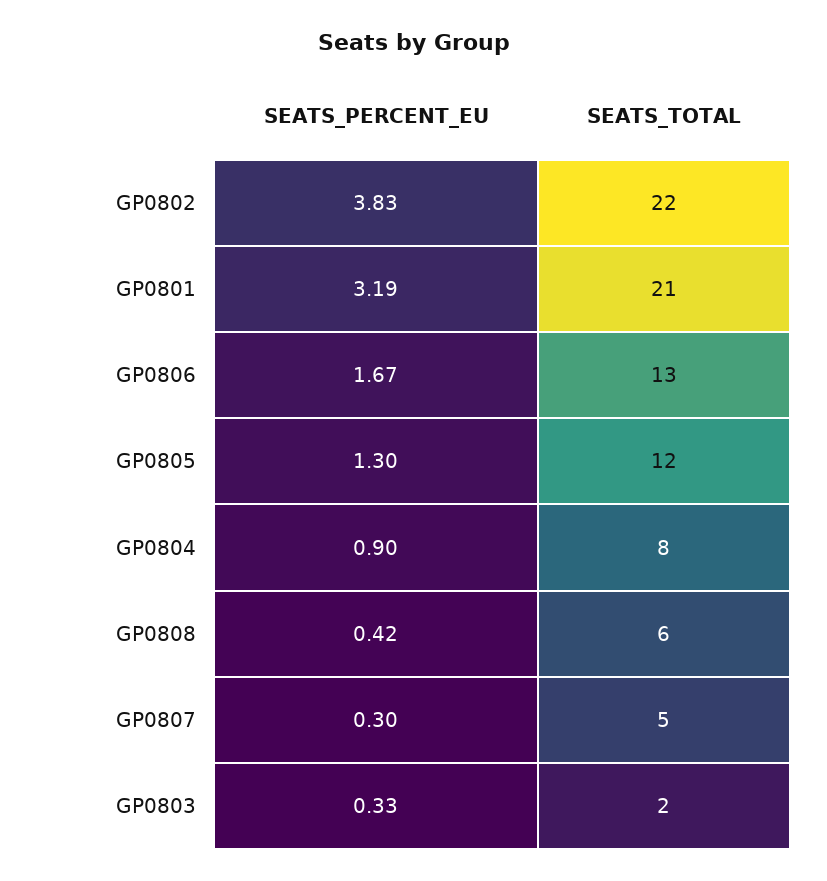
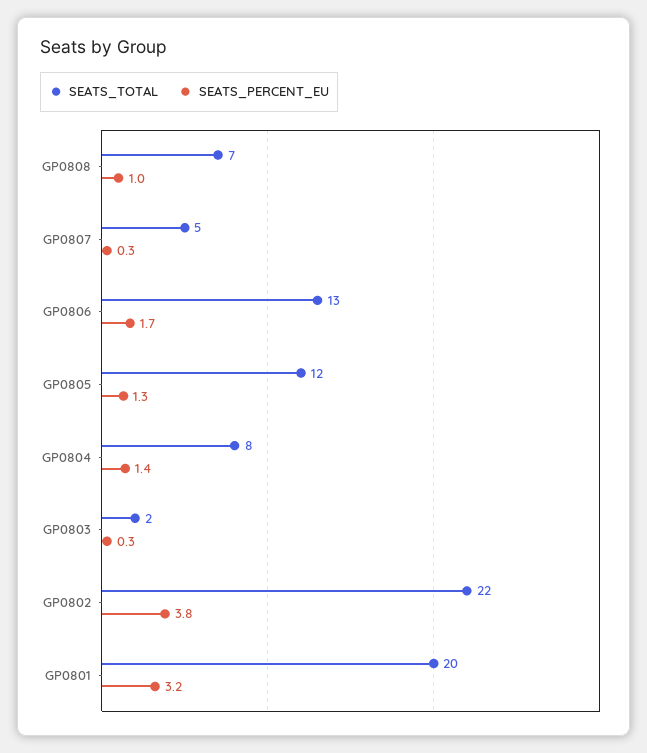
SEATS_TOTAL, GP0801: 21 -> 20
SEATS_PERCENT_EU, GP0804: 0.9 -> 1.4
SEATS_PERCENT_EU, GP0808: 0.42 -> 1
SEATS_TOTAL, GP0808: 6 -> 7

